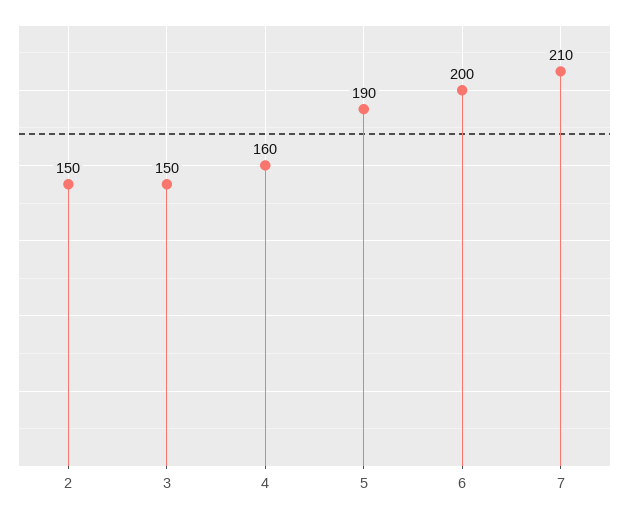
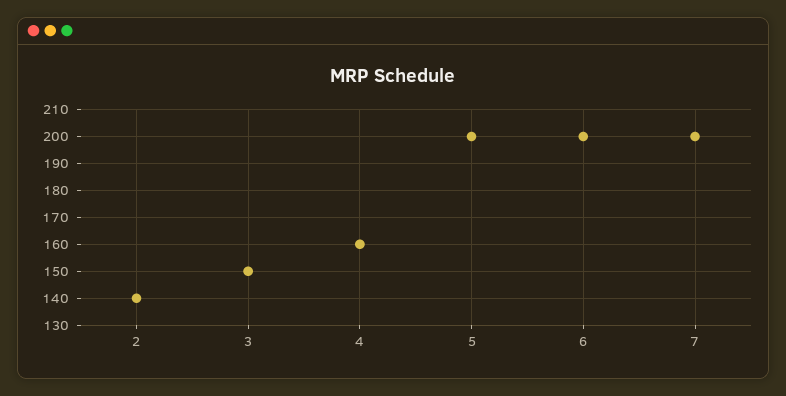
2: 150 -> 140
5: 190 -> 200
7: 210 -> 200

